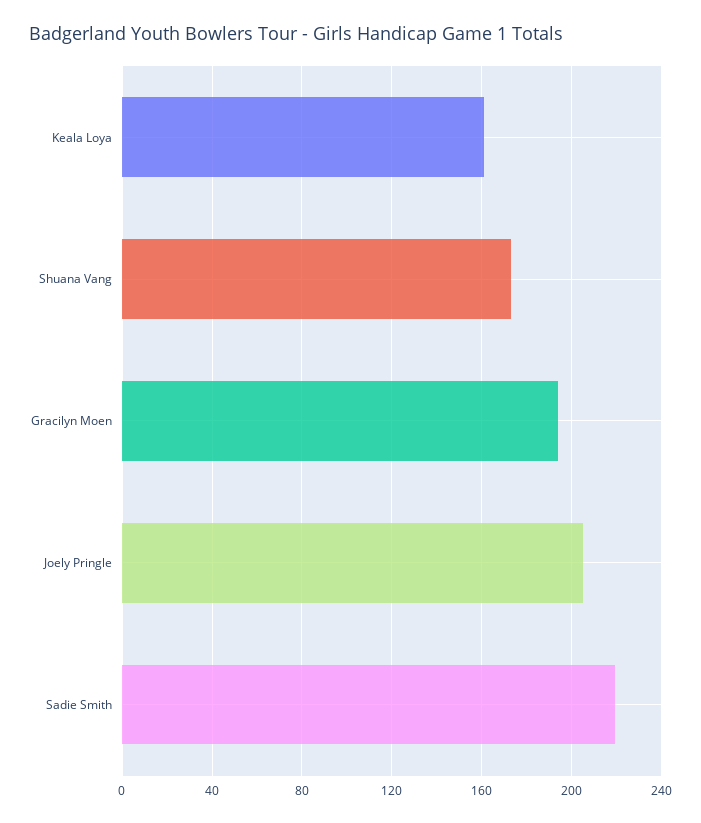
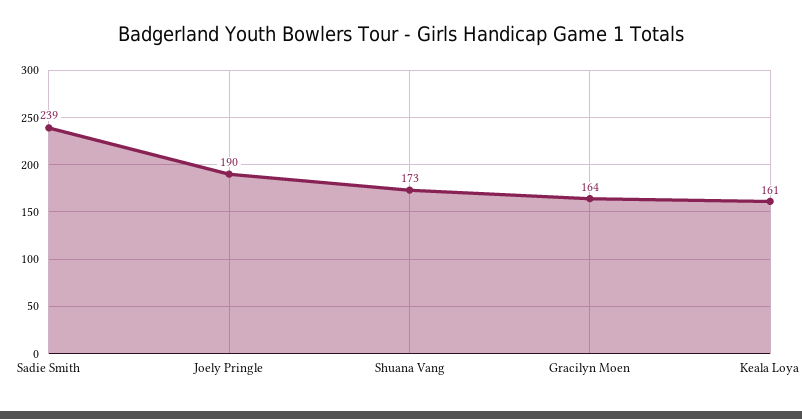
Gracilyn Moen: 195 -> 164
Joely Pringle: 205 -> 190
Sadie Smith: 220 -> 239

